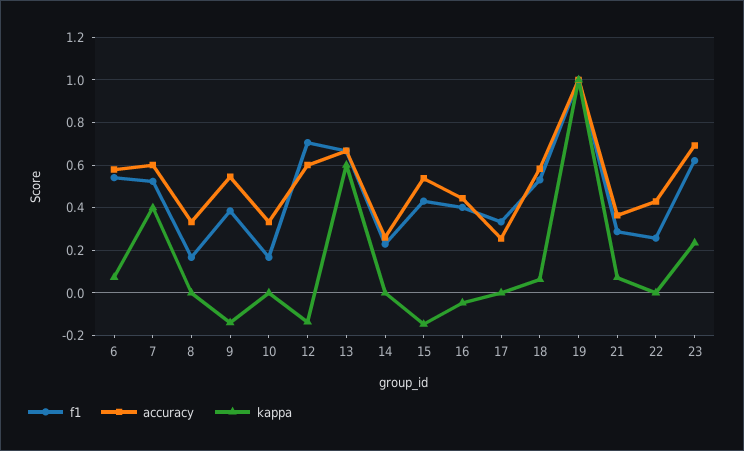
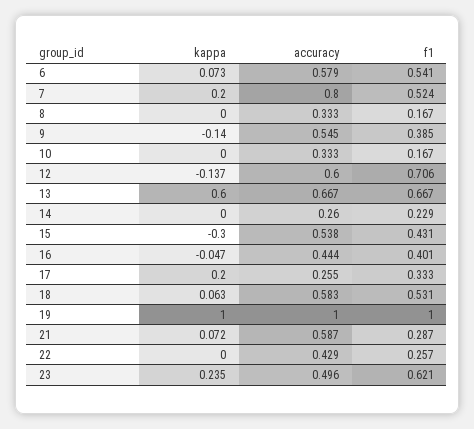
accuracy, 7: 0.6 -> 0.8
kappa, 7: 0.4 -> 0.2
kappa, 15: -0.15 -> -0.3
kappa, 17: 0 -> 0.2
accuracy, 21: 0.35 -> 0.587
accuracy, 23: 0.7 -> 0.496

